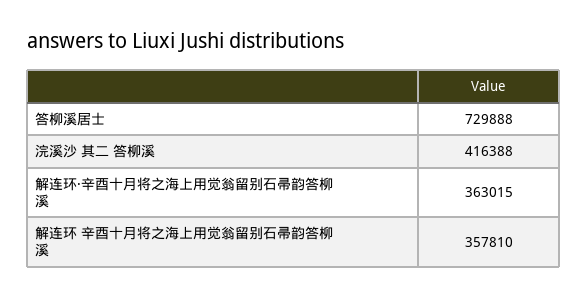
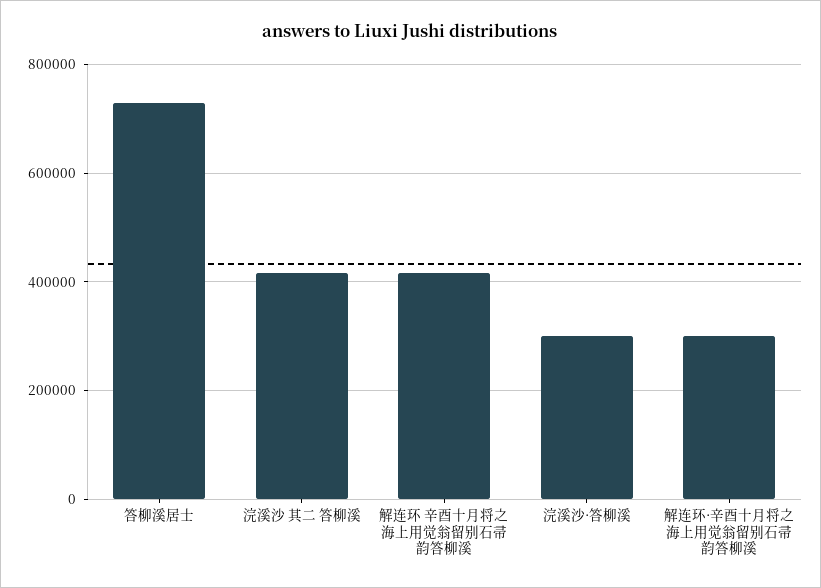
解连环·辛酉十月将之海上用觉翁留别石帚韵答柳溪: 363015 -> 300000
解连环 辛酉十月将之海上用觉翁留别石帚韵答柳溪: 357810 -> 420000
浣溪沙·答柳溪: none -> 300000

